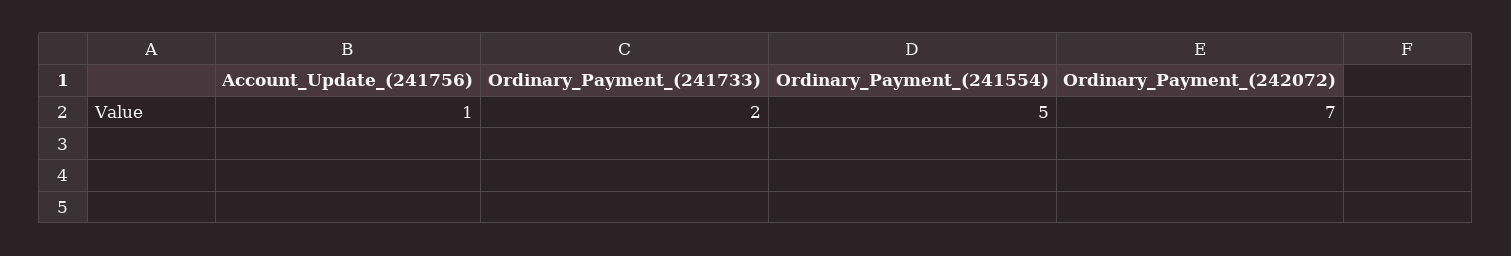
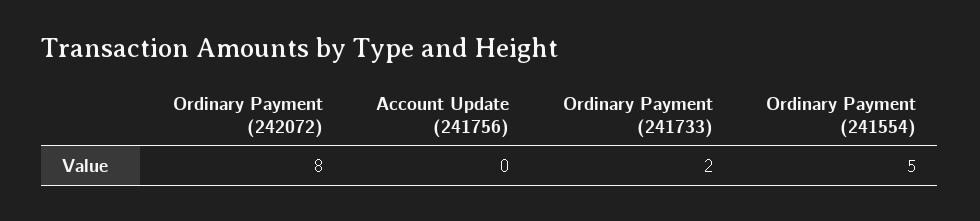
Account_Update_(241756): 1 -> 0
Ordinary_Payment_(242072): 7 -> 8

